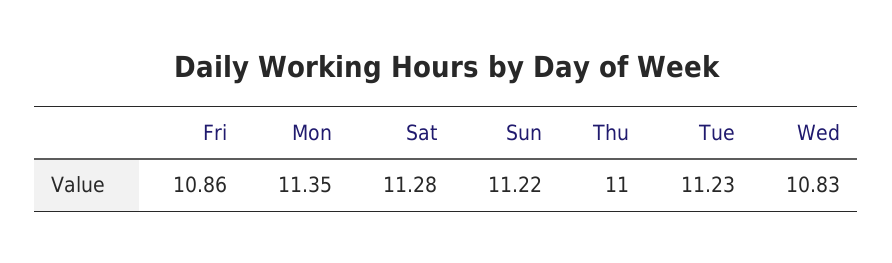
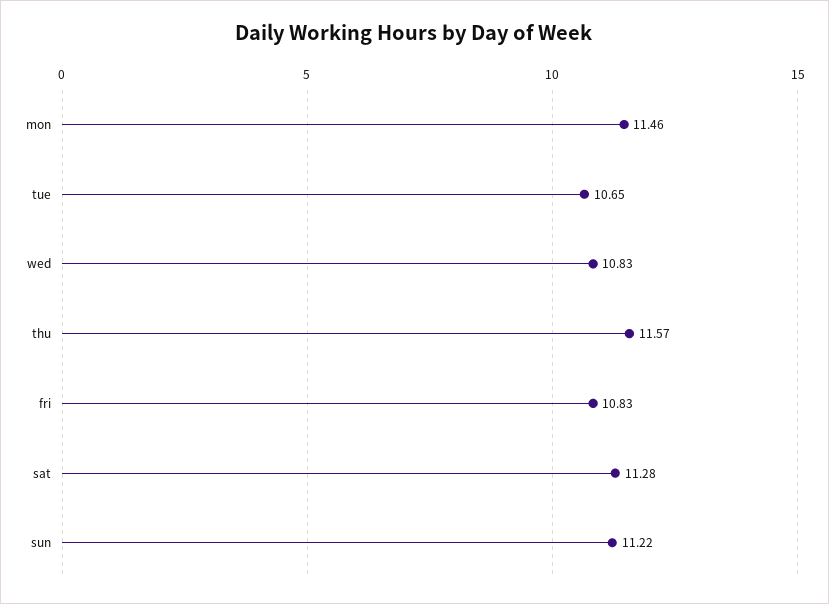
Fri: 10.86 -> 10.83
Mon: 11.35 -> 11.46
Thu: 11 -> 11.57
Tue: 11.23 -> 10.65

